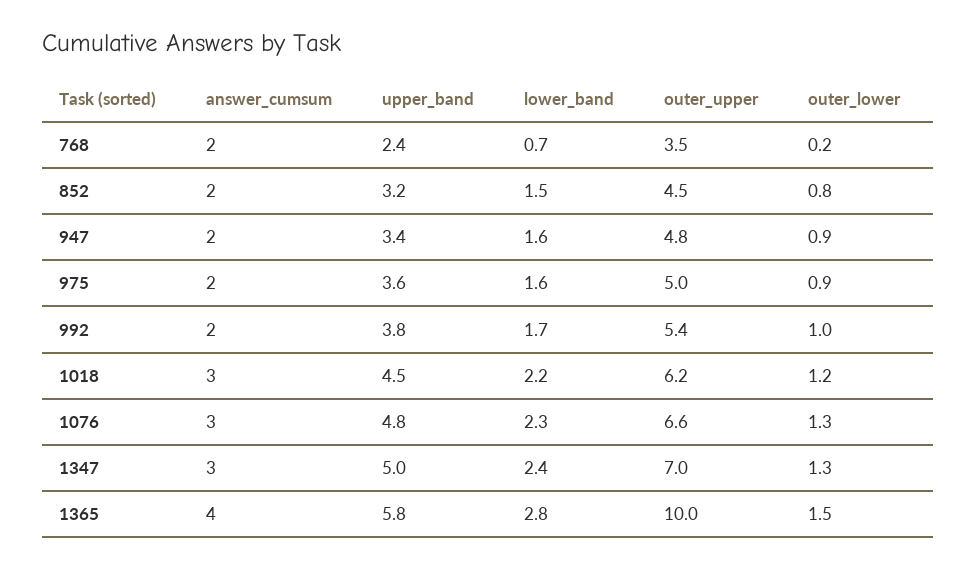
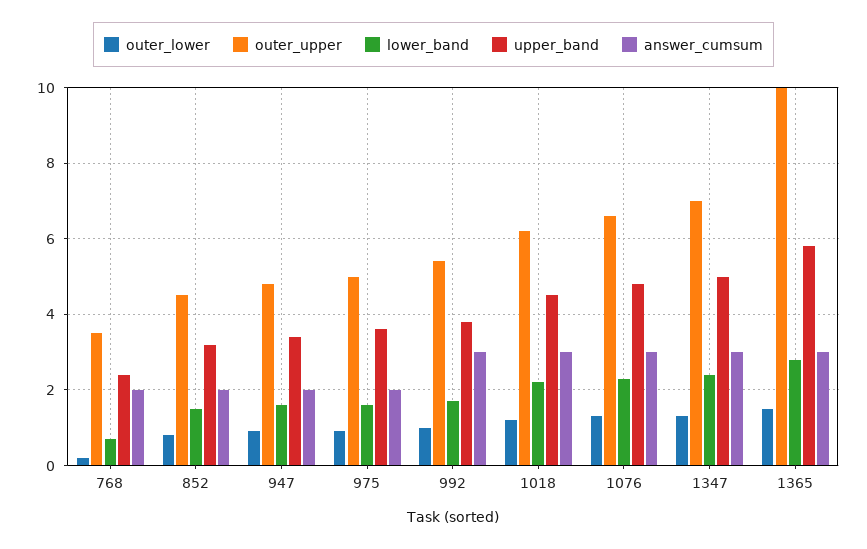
answer_cumsum, 992: 2 -> 3
answer_cumsum, 1365: 4 -> 3

